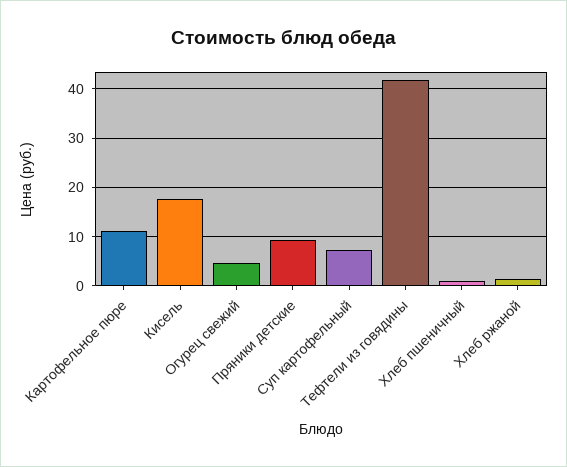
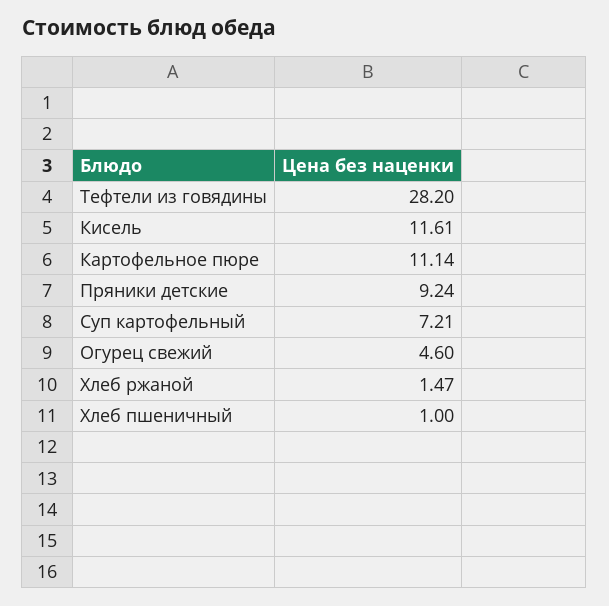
Кисель: 18 -> 11.61
Тефтели из говядины: 42 -> 28.2

